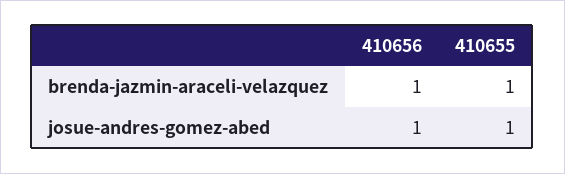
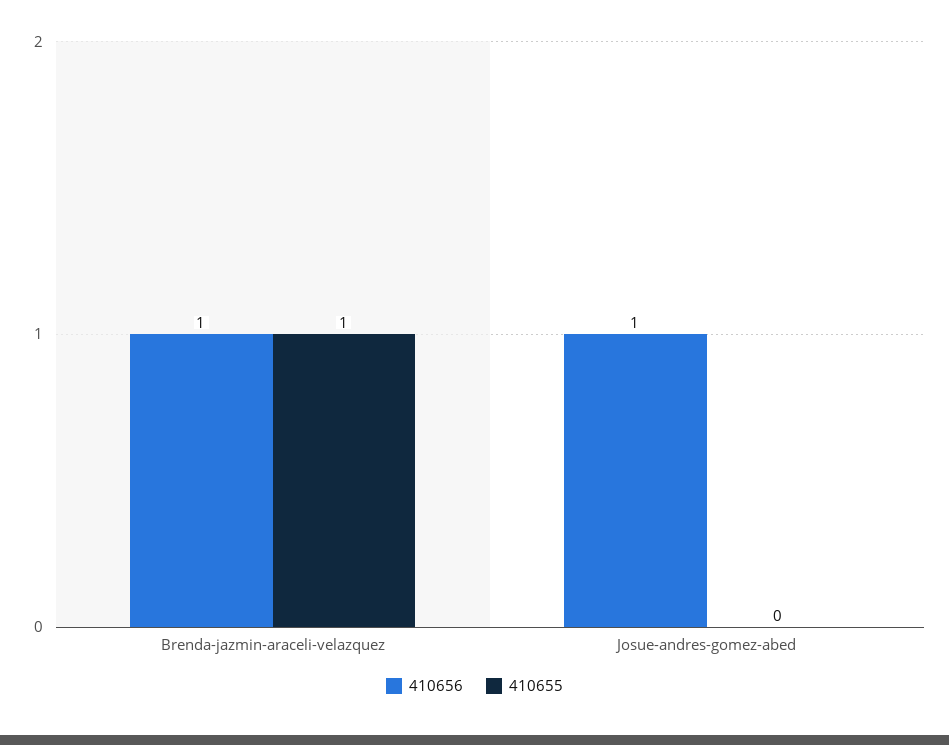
410655, josue-andres-gomez-abed: 1 -> 0

